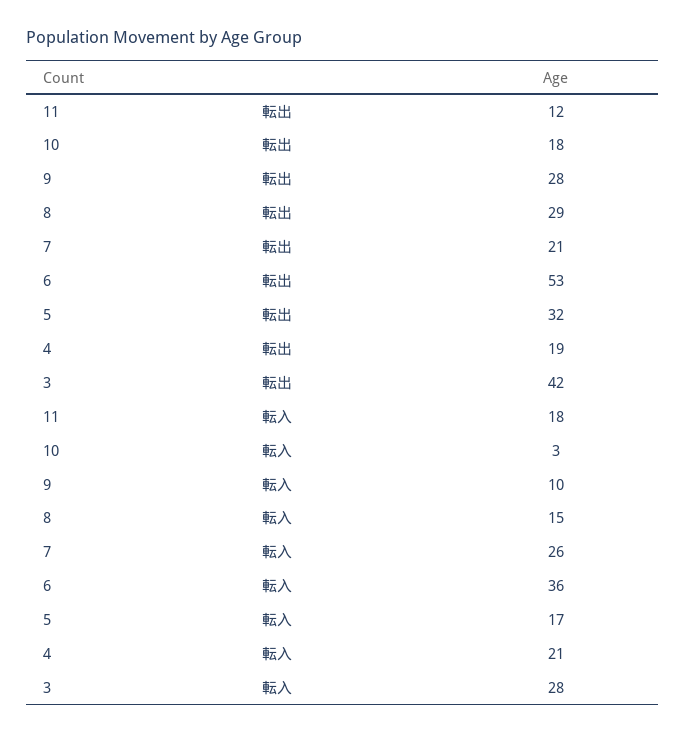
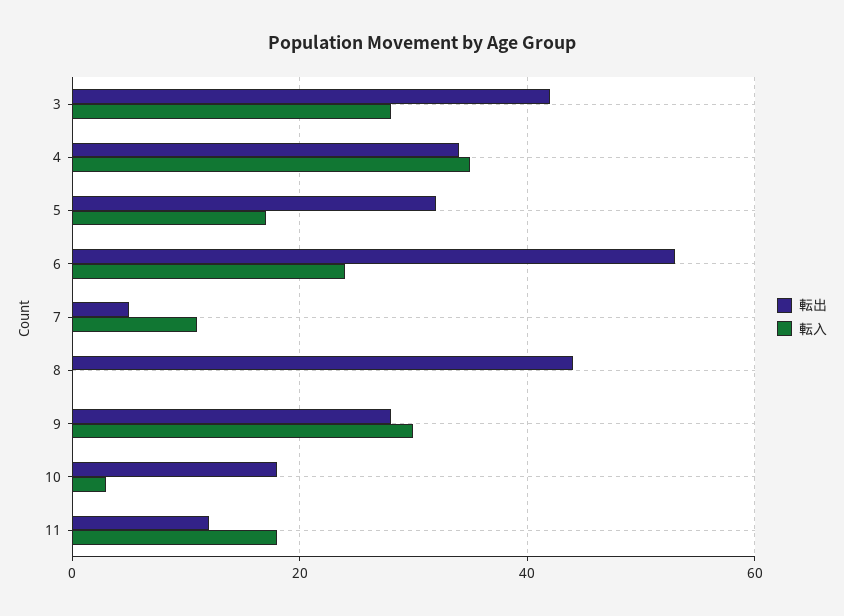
転出, 8: 29 -> 45
転出, 7: 21 -> 5
転出, 4: 19 -> 35
転入, 9: 10 -> 30
転入, 8: 15 -> 0
転入, 7: 26 -> 10
転入, 6: 36 -> 25
転入, 4: 21 -> 35

